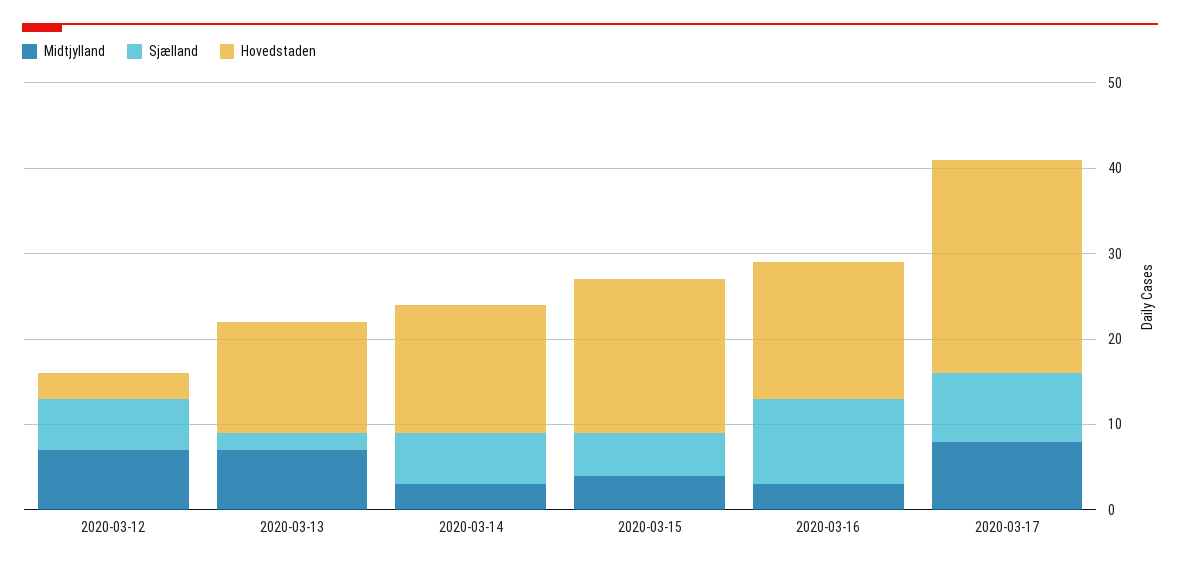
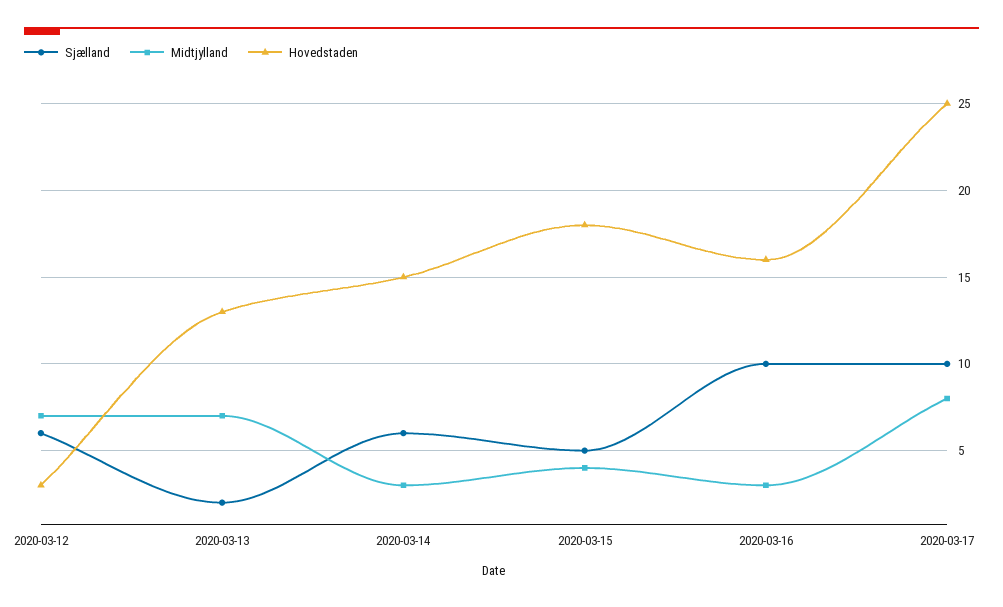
Sjælland, 2020-03-17: 8 -> 10

